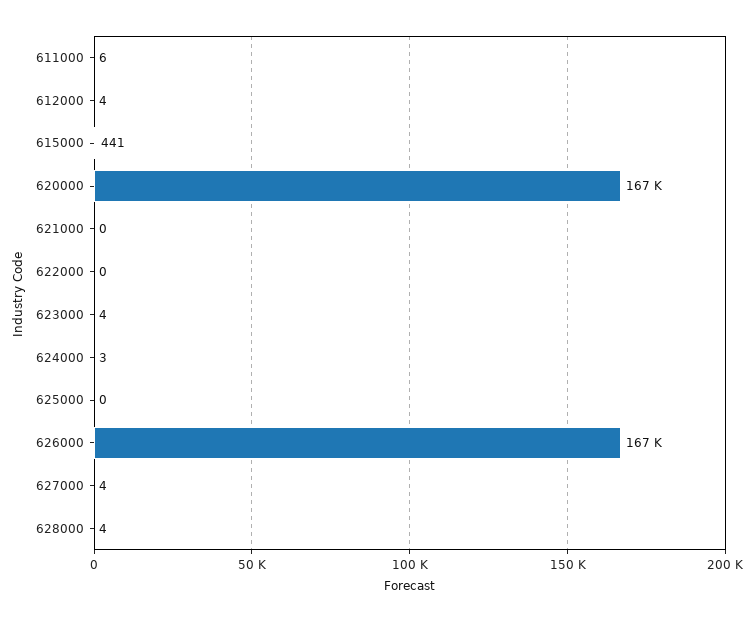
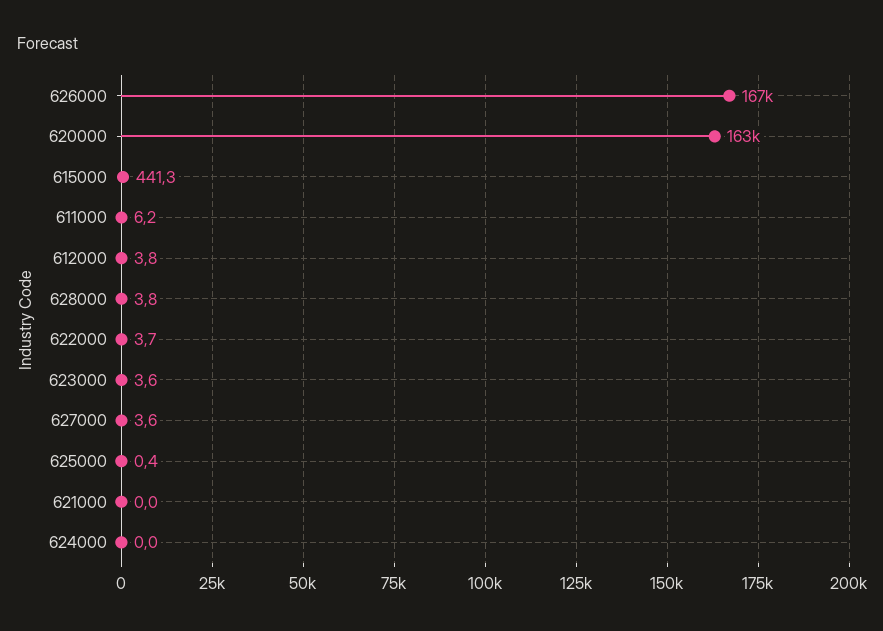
620000: 167000 -> 163000
622000: 0 -> 3.7
624000: 3 -> 0

